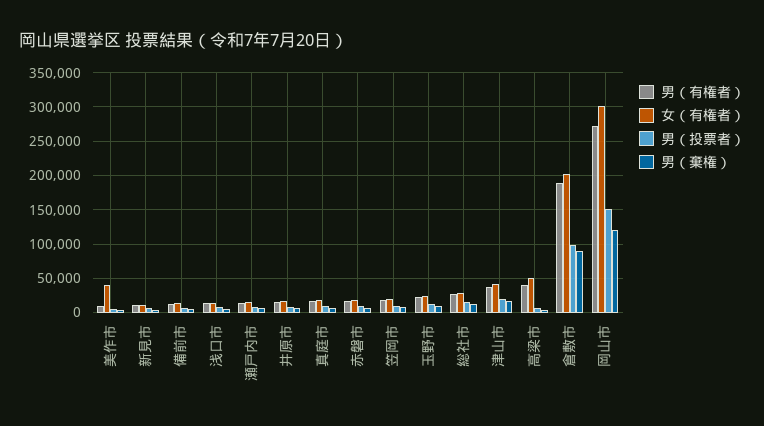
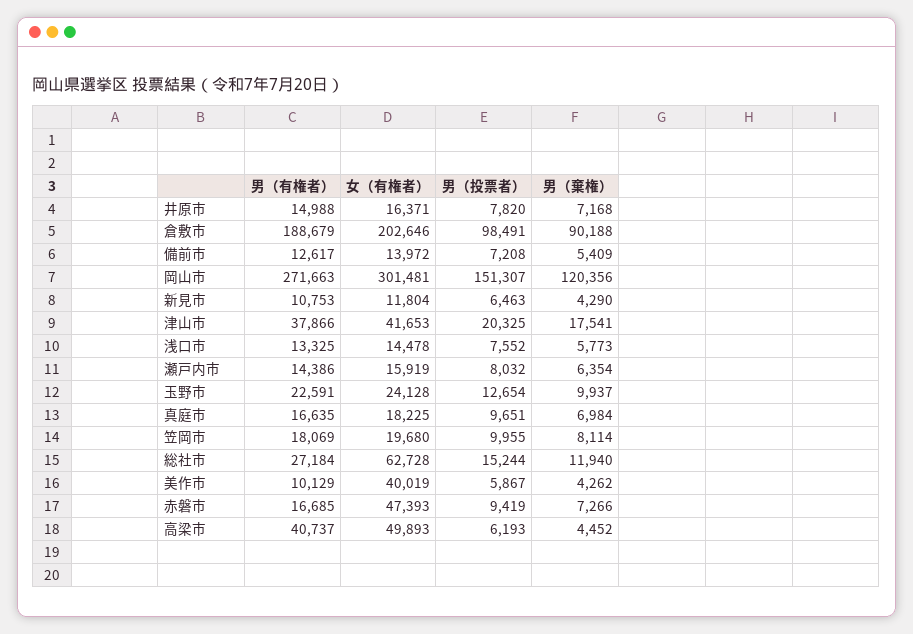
女（有権者）, 赤磐市: 20000 -> 47393
女（有権者）, 総社市: 30000 -> 62728

